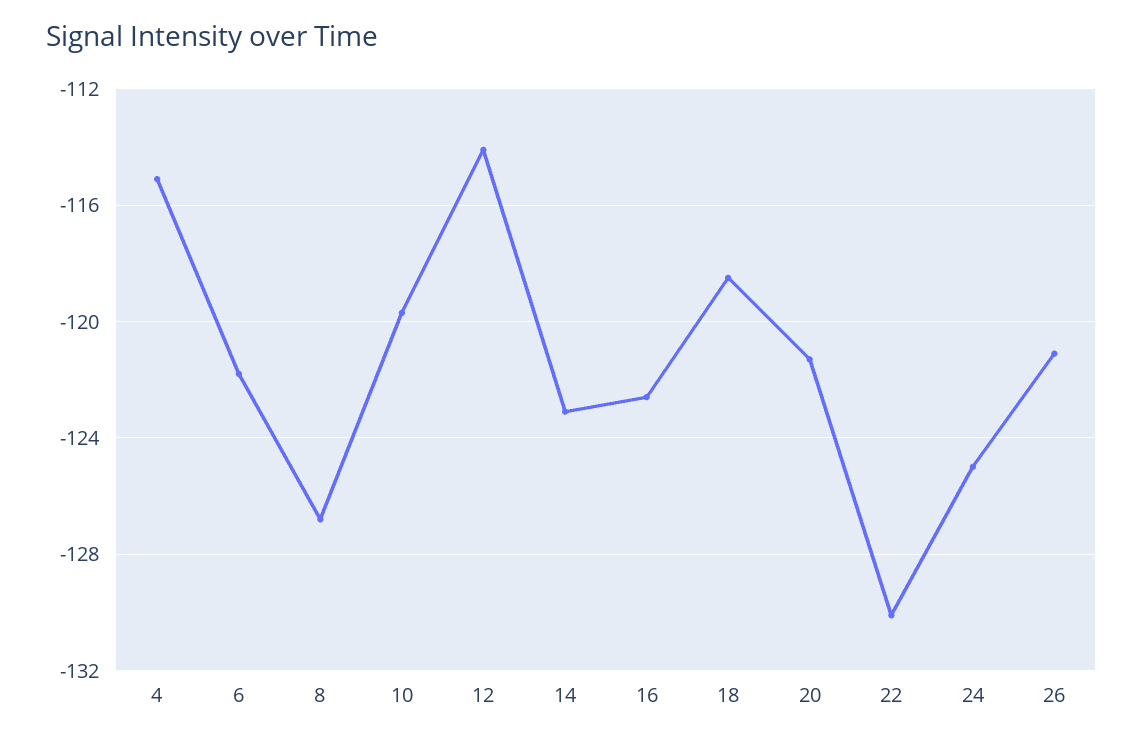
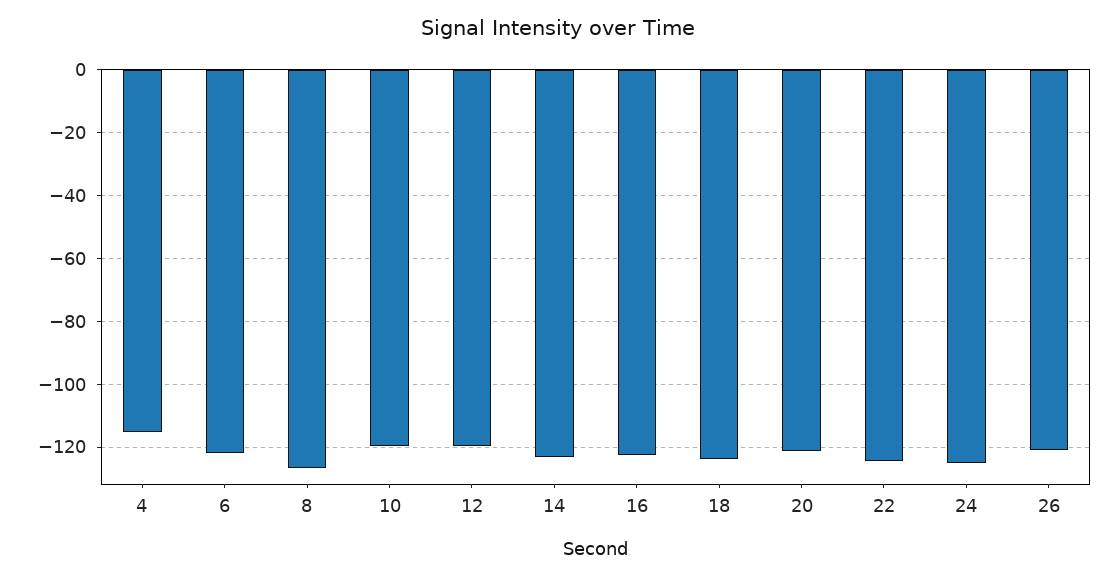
12: -114 -> -120
18: -118.5 -> -124
22: -130 -> -124

